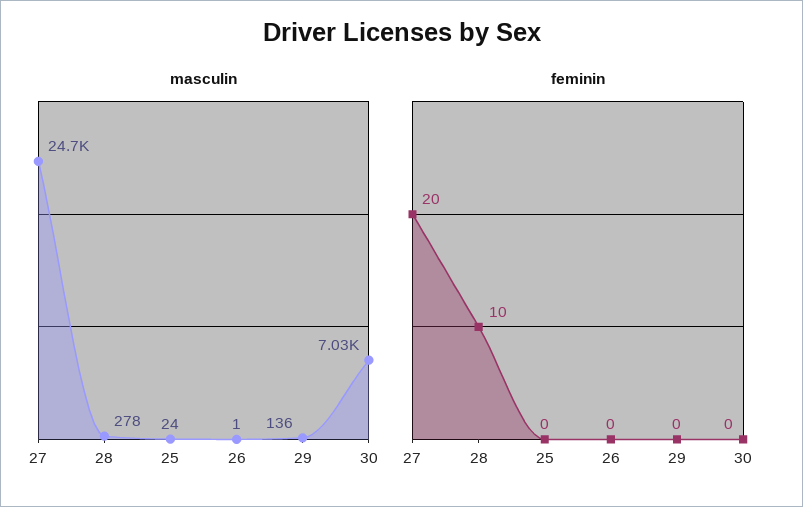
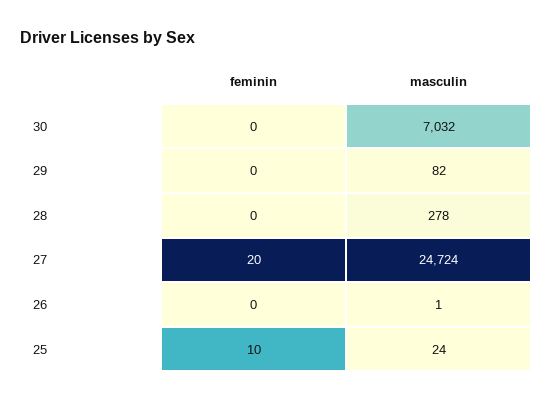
masculin, 29: 136 -> 82
feminin, 28: 10 -> 0
feminin, 25: 0 -> 10

